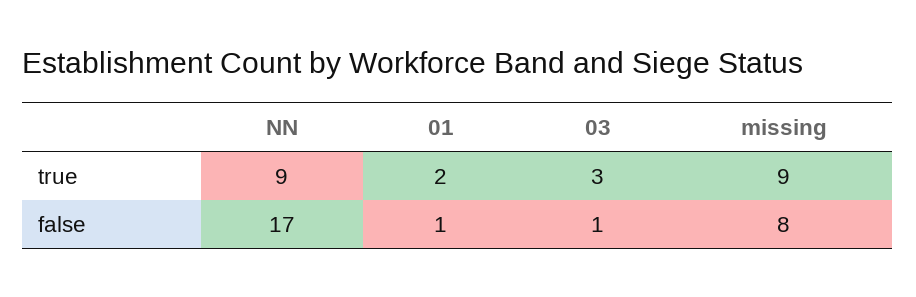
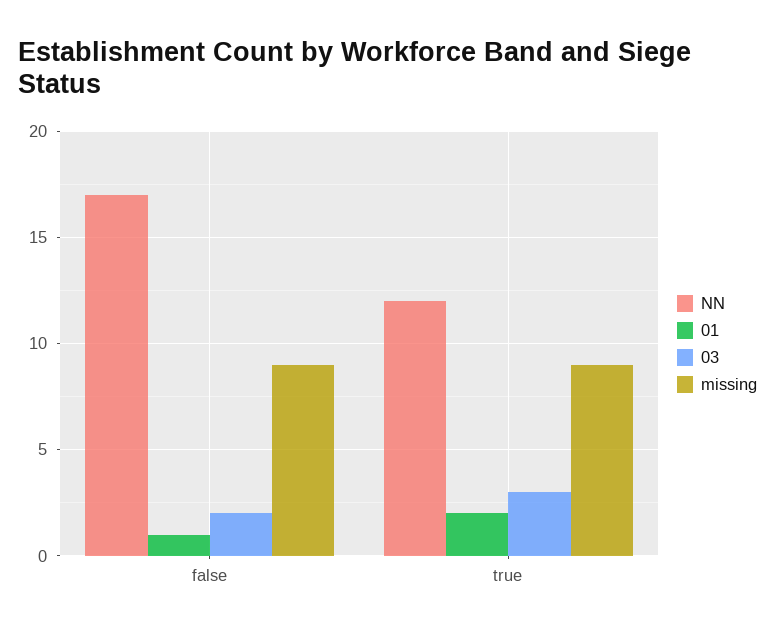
NN, true: 9 -> 12
03, false: 1 -> 2
missing, false: 8 -> 9

